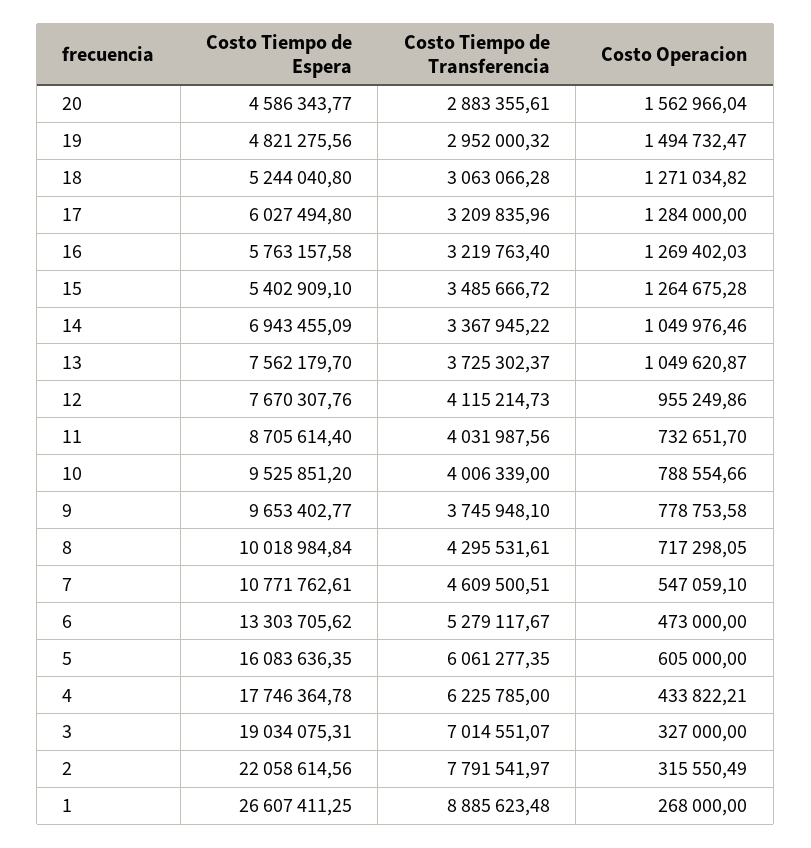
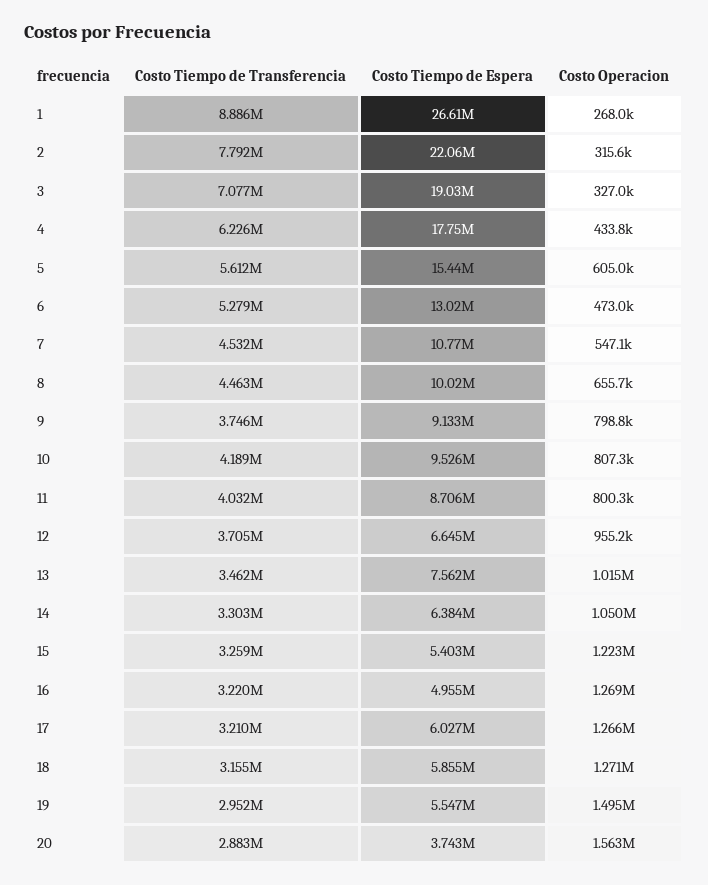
Costo Tiempo de Espera, 20: 4586343.77 -> 3743000
Costo Tiempo de Espera, 19: 4821275.56 -> 5547000
Costo Tiempo de Espera, 18: 5244040.8 -> 5855000
Costo Tiempo de Transferencia, 18: 3063066.28 -> 3155000
Costo Operacion, 17: 1284000 -> 1266000
Costo Tiempo de Espera, 16: 5763157.58 -> 4955000
Costo Tiempo de Transferencia, 15: 3485666.72 -> 3259000
Costo Operacion, 15: 1264675.28 -> 1223000
Costo Tiempo de Espera, 14: 6943455.09 -> 6384000
Costo Tiempo de Transferencia, 14: 3367945.22 -> 3303000
Costo Tiempo de Transferencia, 13: 3725302.37 -> 3462000
Costo Operacion, 13: 1049620.87 -> 1015000
Costo Tiempo de Espera, 12: 7670307.76 -> 6645000
Costo Tiempo de Transferencia, 12: 4115214.73 -> 3705000
Costo Operacion, 11: 732651.7 -> 800300
Costo Tiempo de Transferencia, 10: 4006339 -> 4189000
Costo Operacion, 10: 788554.66 -> 807300
Costo Tiempo de Espera, 9: 9653402.77 -> 9133000
Costo Operacion, 9: 778753.58 -> 798800
Costo Tiempo de Transferencia, 8: 4295531.61 -> 4463000
Costo Operacion, 8: 717298.05 -> 655700
Costo Tiempo de Transferencia, 7: 4609500.51 -> 4532000
Costo Tiempo de Espera, 6: 13303705.62 -> 13020000
Costo Tiempo de Espera, 5: 16083636.35 -> 15440000
Costo Tiempo de Transferencia, 5: 6061277.35 -> 5612000
Costo Tiempo de Transferencia, 3: 7014551.07 -> 7077000

